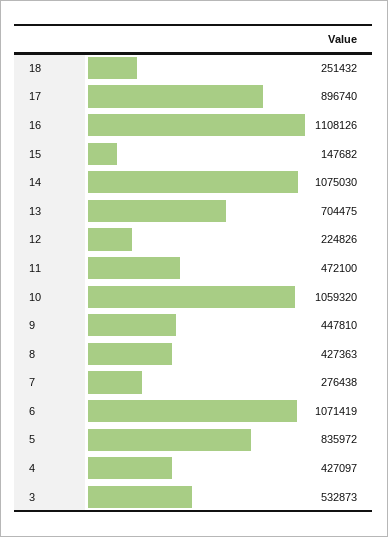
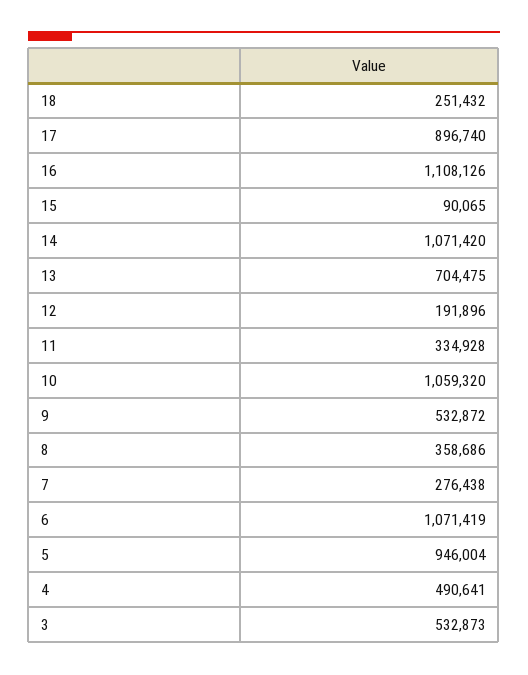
15: 147682 -> 90065
14: 1075030 -> 1071420
12: 224826 -> 191896
11: 472100 -> 334928
9: 447810 -> 532872
8: 427363 -> 358686
5: 835972 -> 946004
4: 427097 -> 490641

